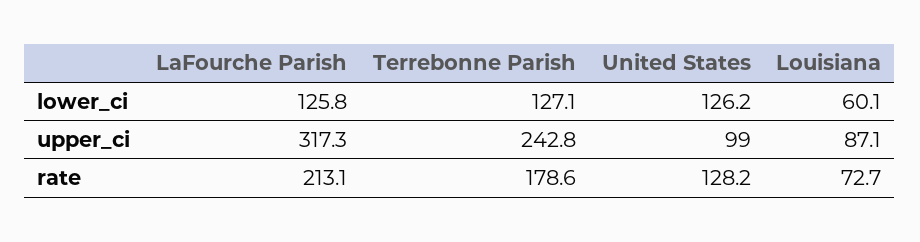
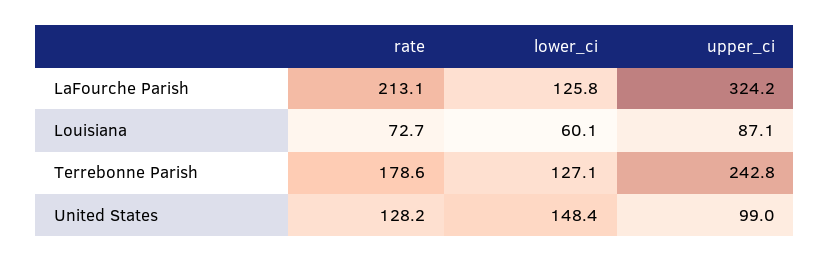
United States, lower_ci: 126.2 -> 148.4
LaFourche Parish, upper_ci: 317.3 -> 324.2

